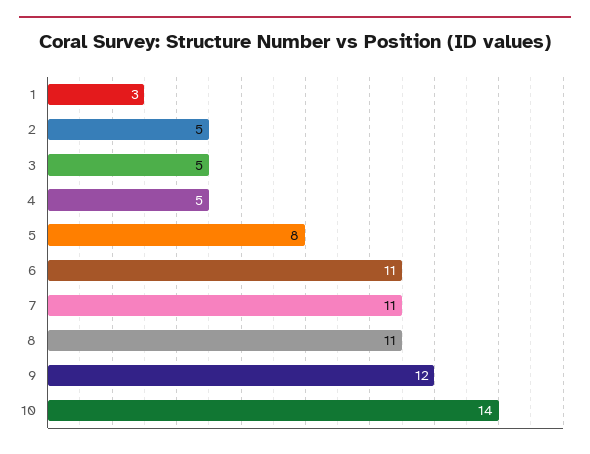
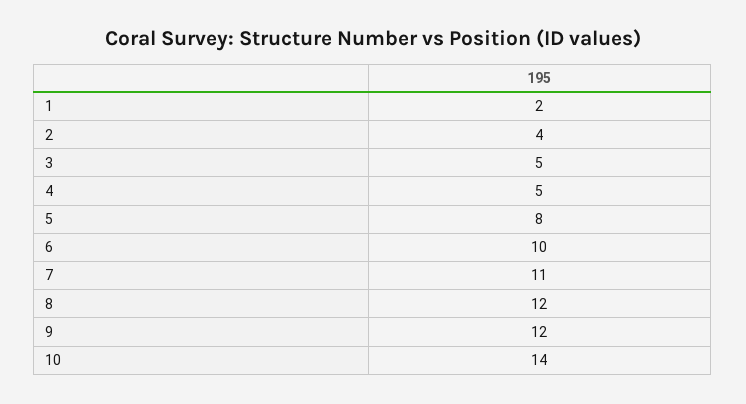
1: 3 -> 2
2: 5 -> 4
6: 11 -> 10
8: 11 -> 12

